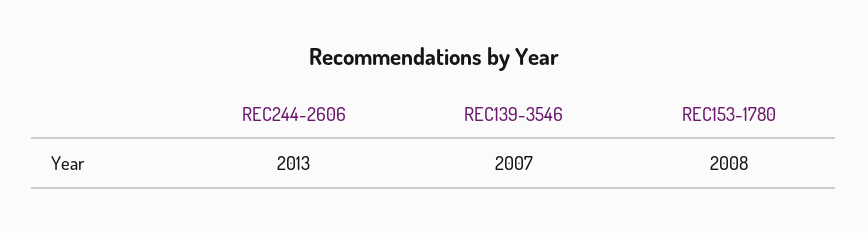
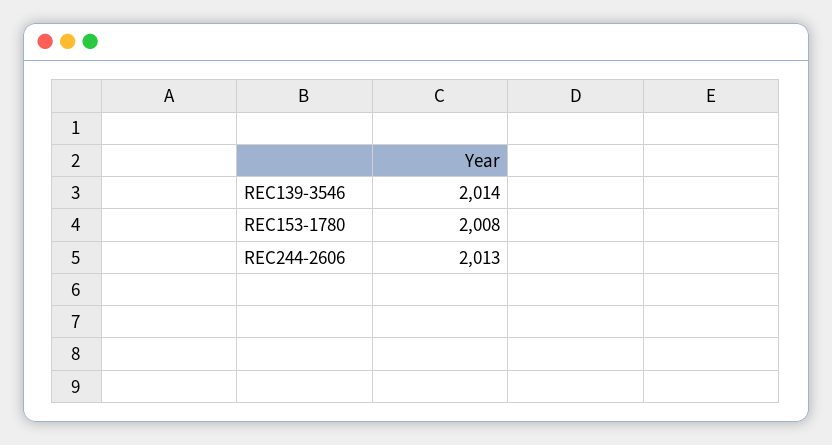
REC139-3546: 2007 -> 2014

